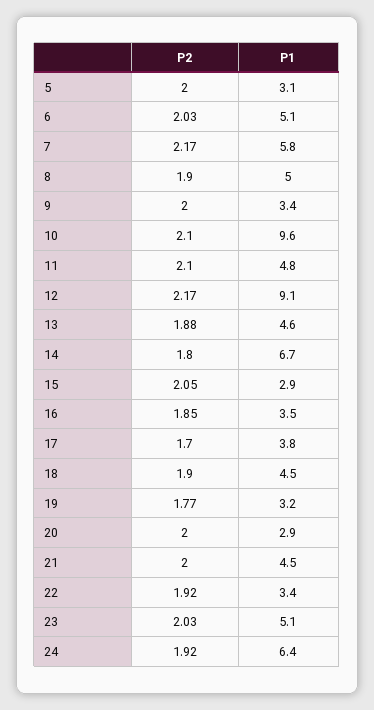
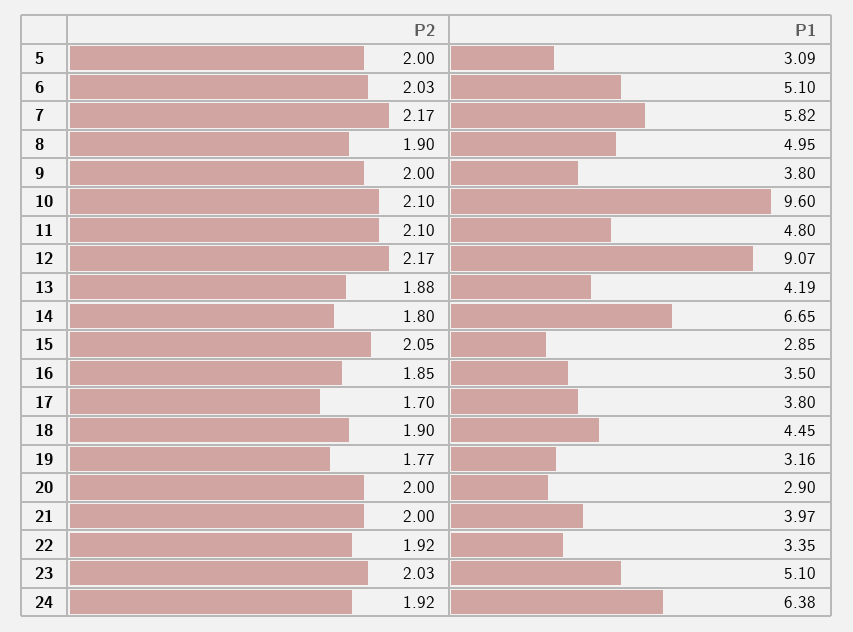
P1, 9: 3.4 -> 3.8
P1, 13: 4.6 -> 4.19
P1, 21: 4.5 -> 3.97

